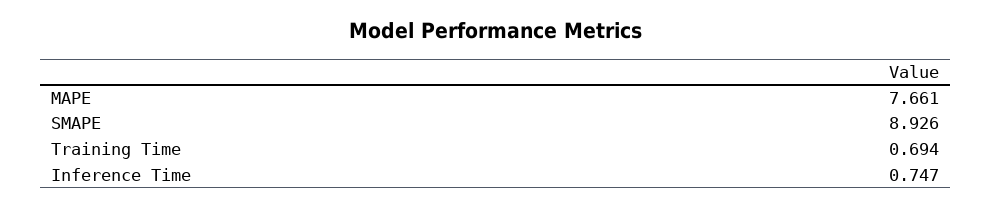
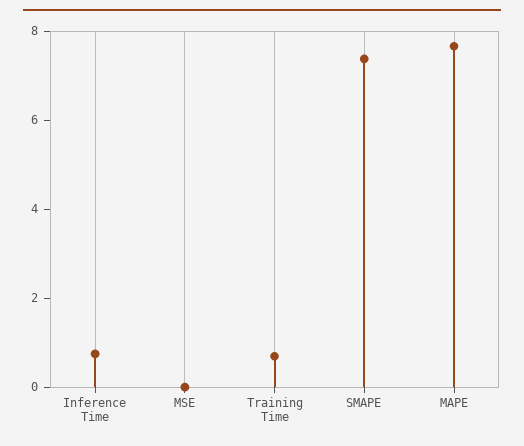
SMAPE: 8.926 -> 7.5
MSE: none -> 0

